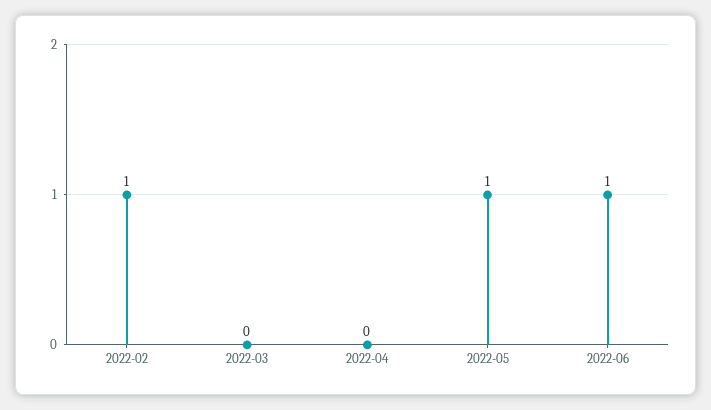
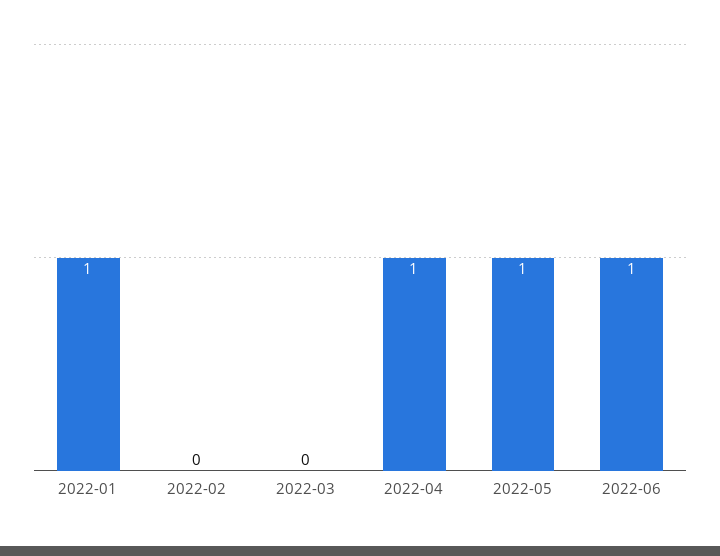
2022-02: 1 -> 0
2022-04: 0 -> 1
2022-01: none -> 1

